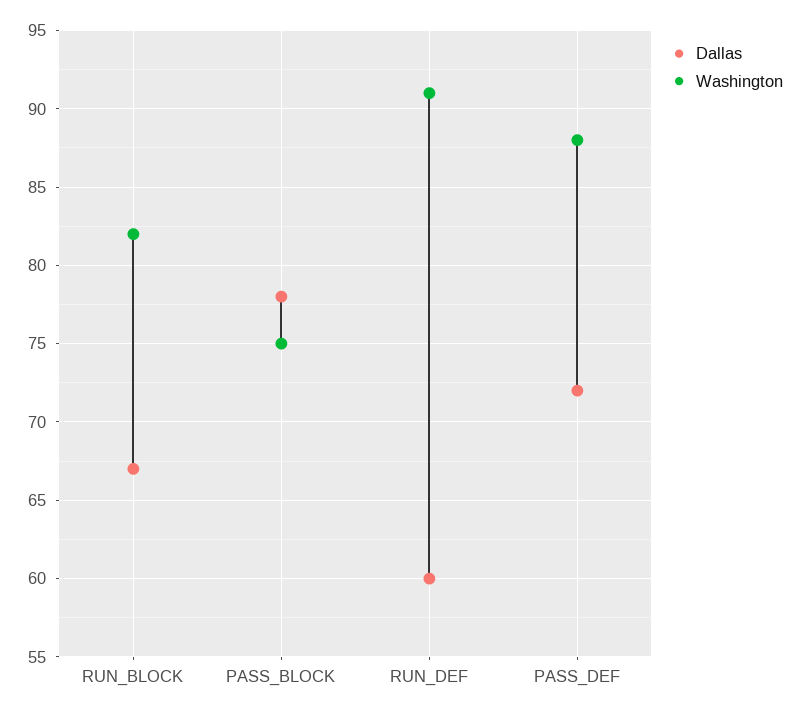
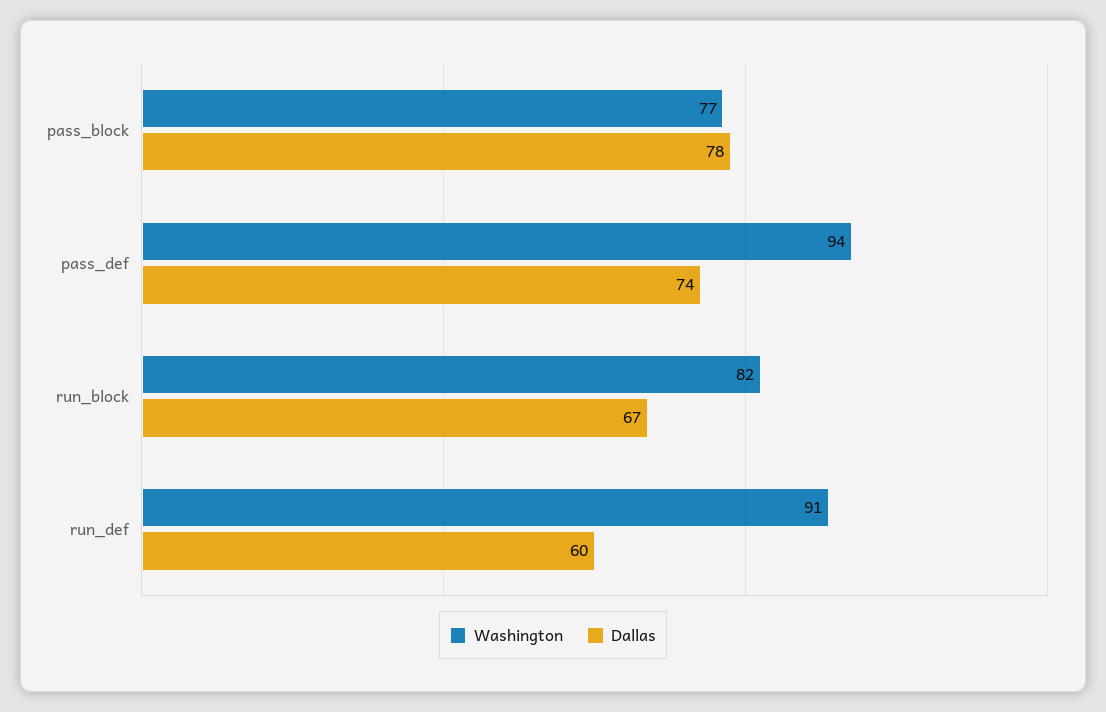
Washington, PASS_BLOCK: 75 -> 77
Dallas, PASS_DEF: 72 -> 74
Washington, PASS_DEF: 88 -> 94

